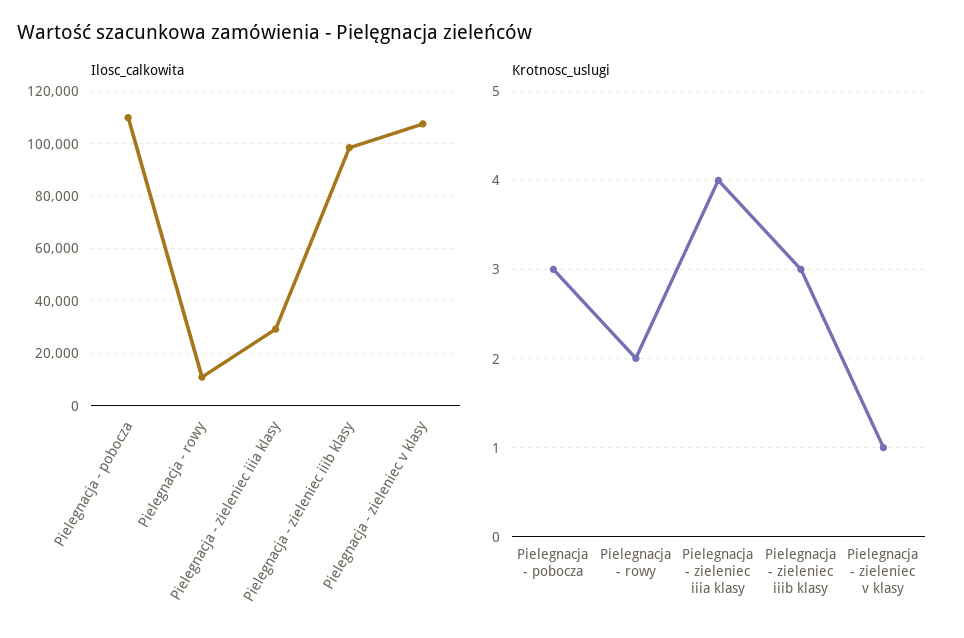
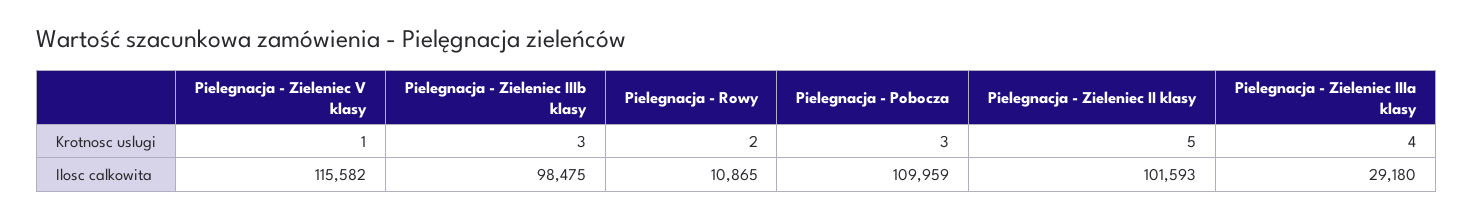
Ilosc_calkowita, Pielegnacja - zieleniec v klasy: 107500 -> 115582
Krotnosc_uslugi, Pielegnacja - Zieleniec II klasy: none -> 5
Ilosc_calkowita, Pielegnacja - Zieleniec II klasy: none -> 101593

